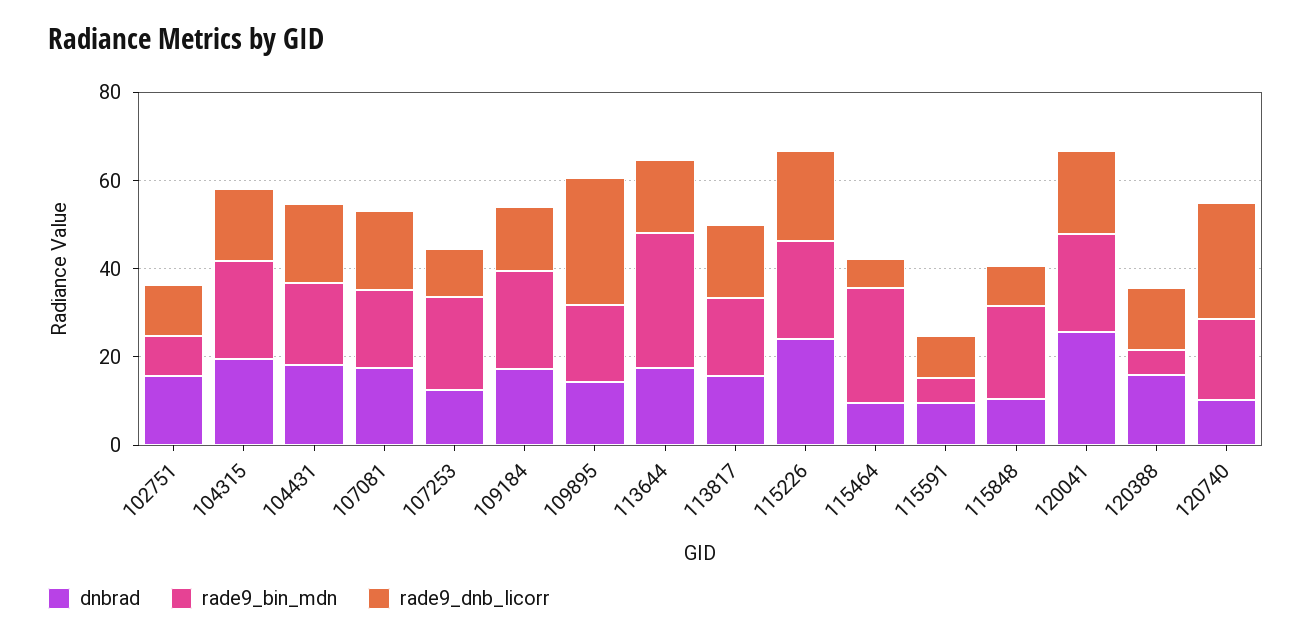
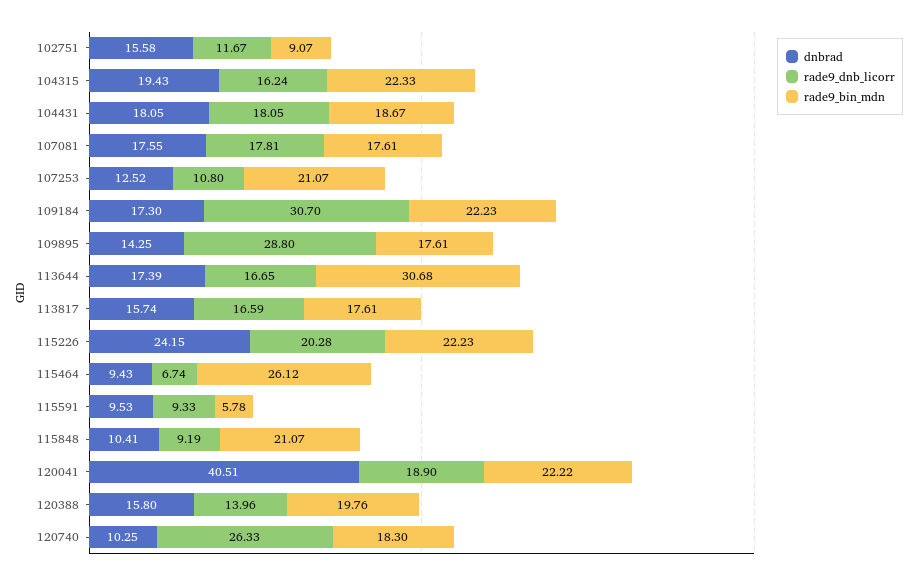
rade9_dnb_licorr, 109184: 15 -> 30.7
dnbrad, 120041: 25 -> 40.51
rade9_bin_mdn, 120388: 5 -> 19.76

